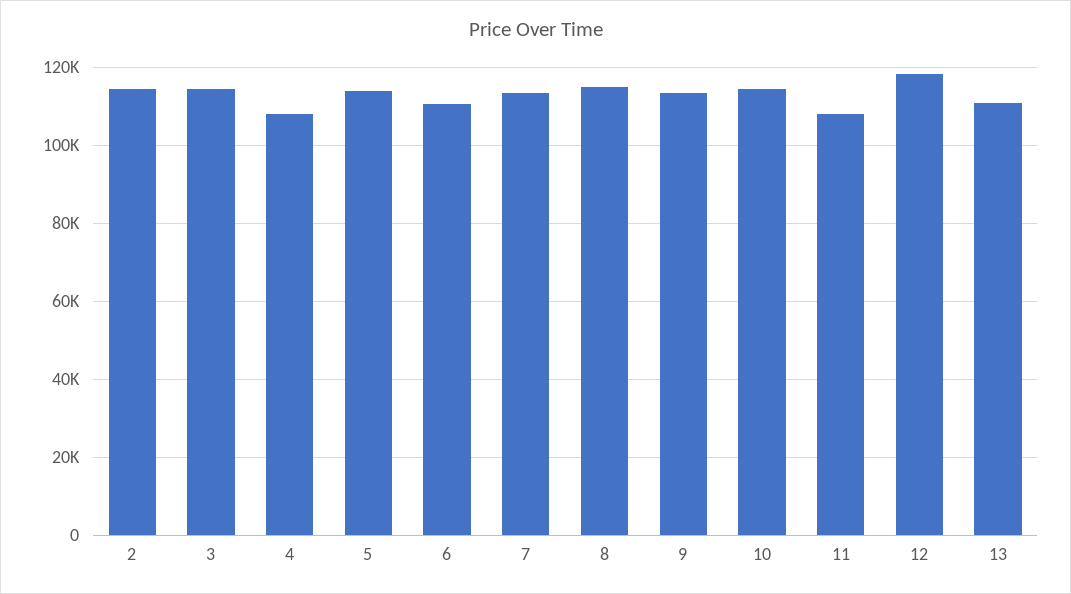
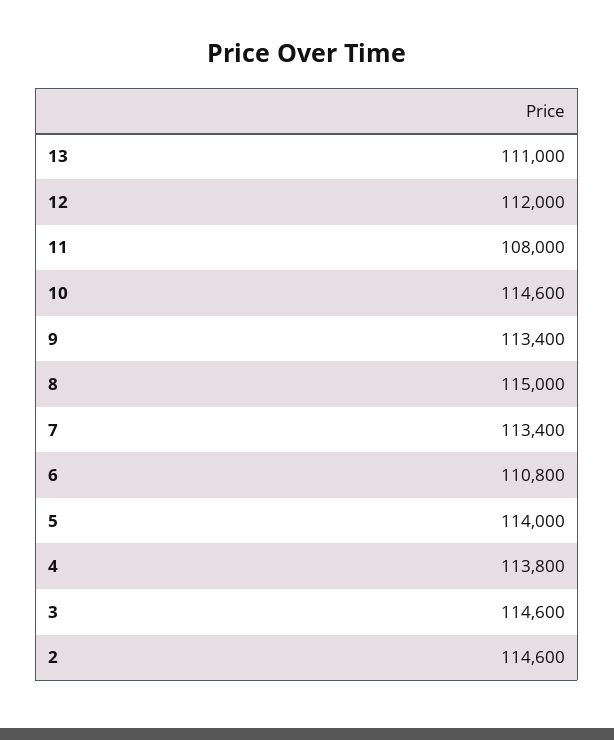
4: 108000 -> 113800
12: 118000 -> 112000

